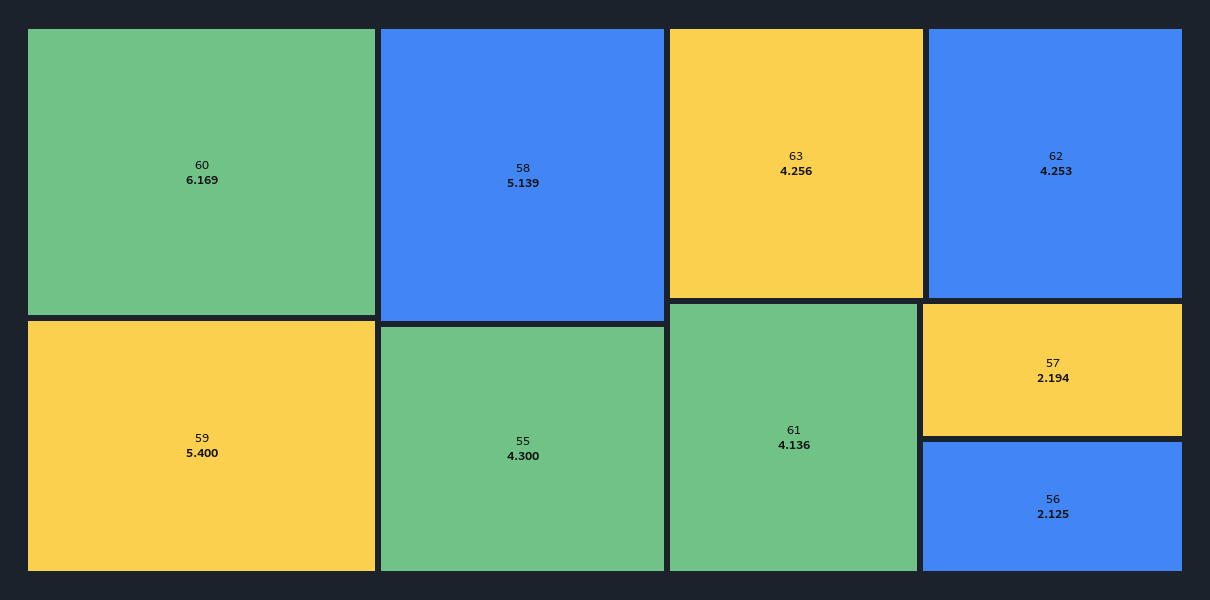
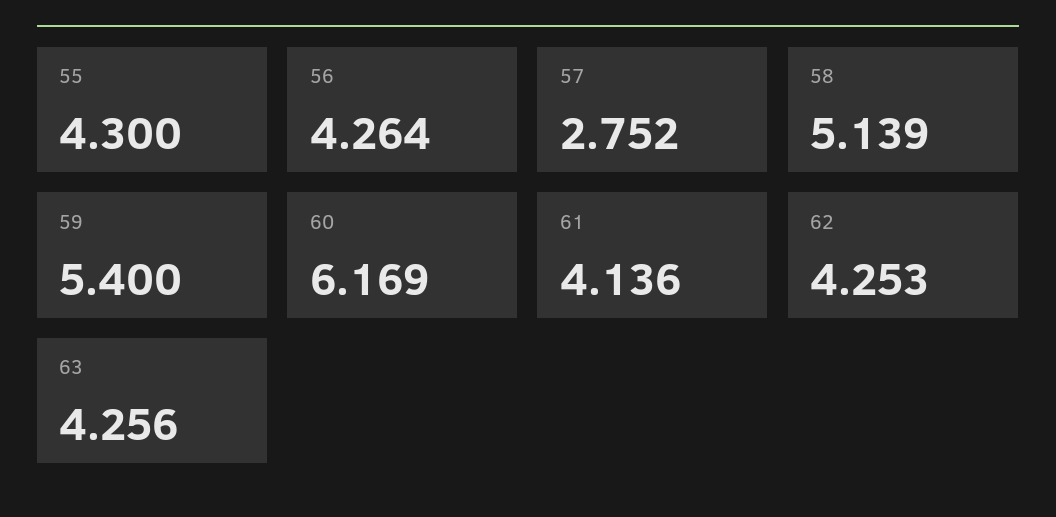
57: 2.194 -> 2.752
56: 2.125 -> 4.264

